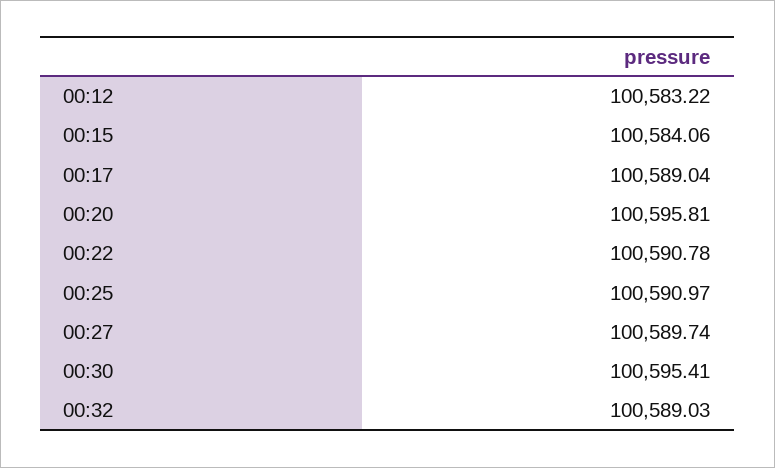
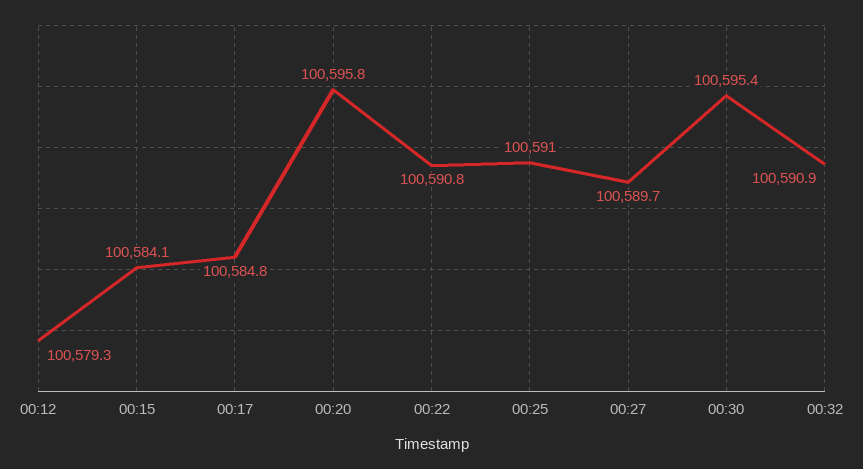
00:12: 100583.22 -> 100579.3
00:17: 100589.04 -> 100584.8
00:32: 100589.03 -> 100590.9

